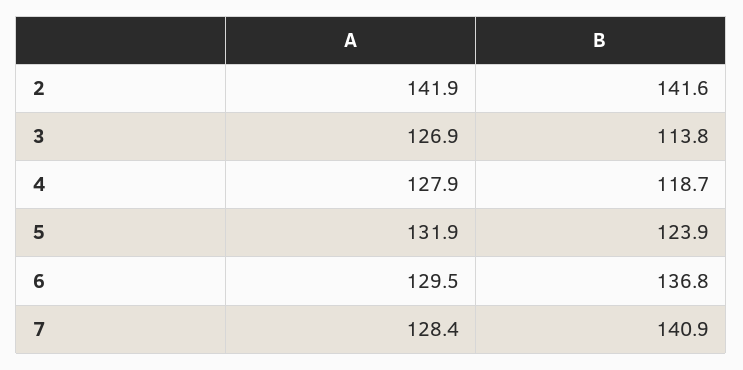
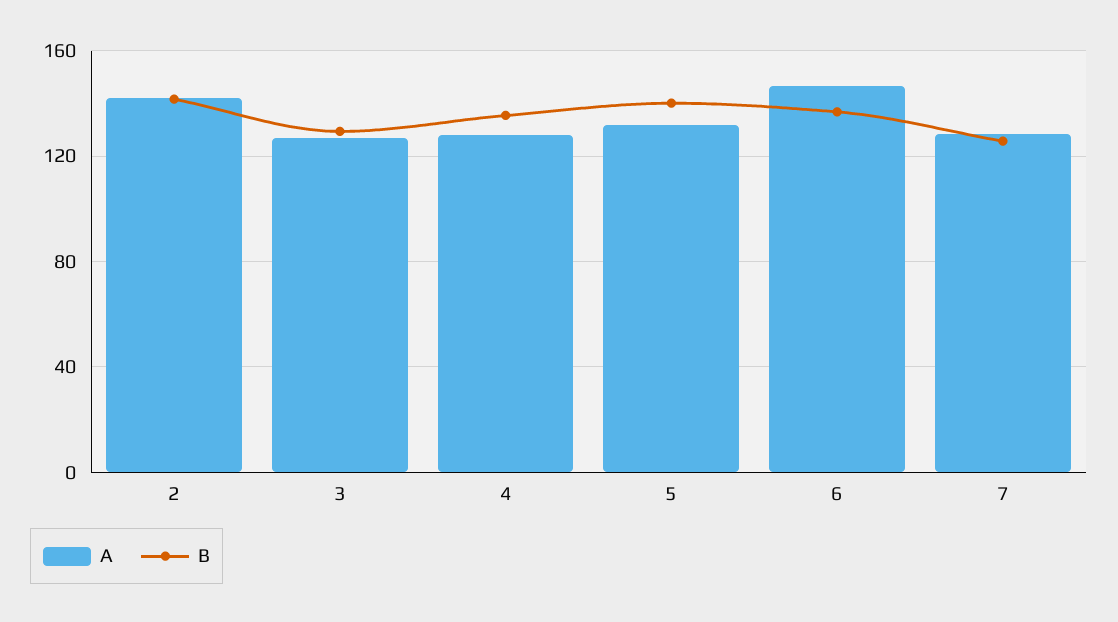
B, 3: 113.8 -> 130
B, 4: 118.7 -> 135
B, 5: 123.9 -> 140
A, 6: 129.5 -> 145
B, 7: 140.9 -> 125

